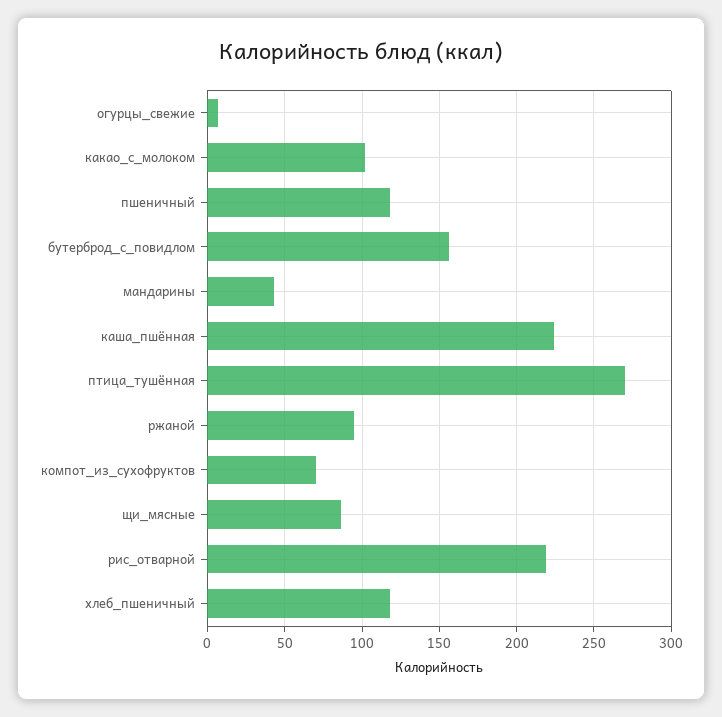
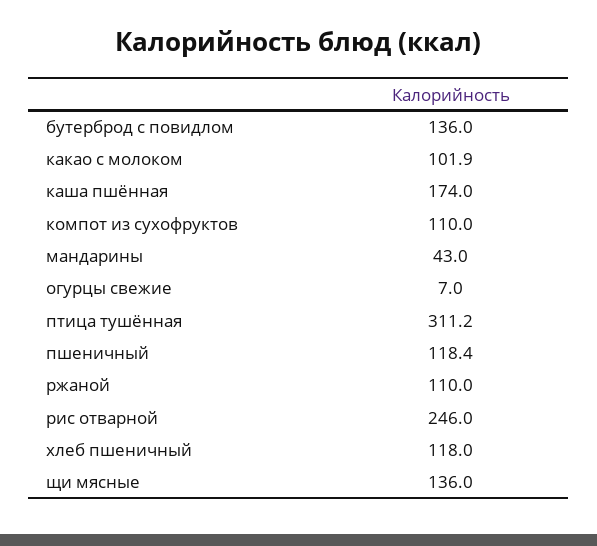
бутерброд_с_повидлом: 155 -> 136
каша_пшённая: 225 -> 174
птица_тушённая: 270 -> 311.2
ржаной: 95 -> 110
компот_из_сухофруктов: 70 -> 110
щи_мясные: 85 -> 136
рис_отварной: 220 -> 246

